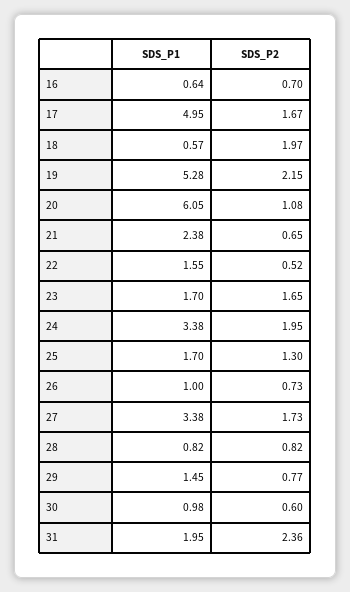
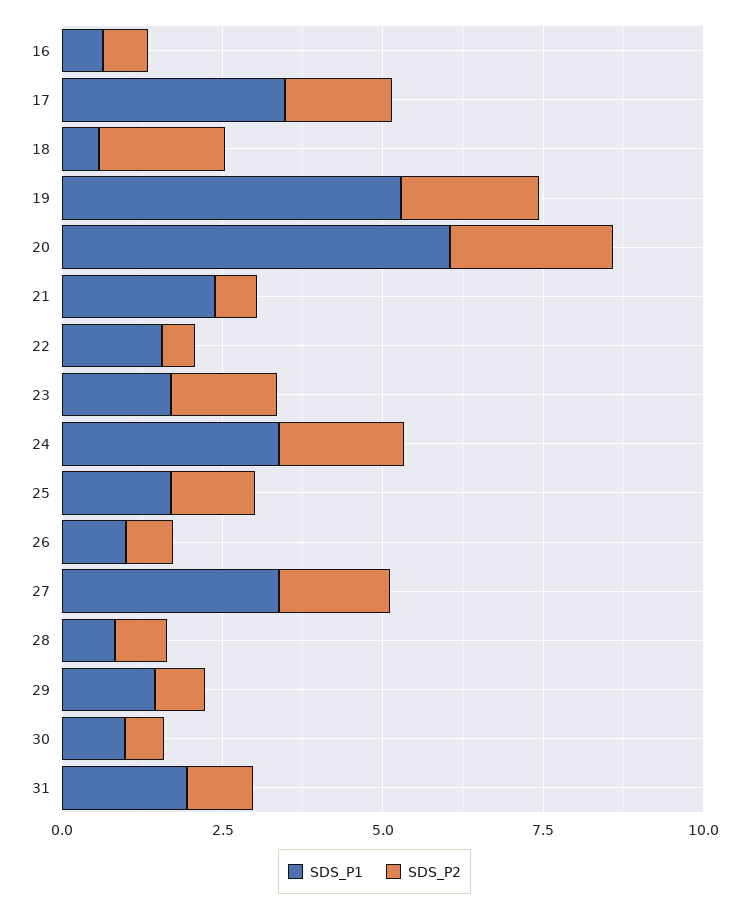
SDS_P1, 17: 4.95 -> 3.5
SDS_P2, 20: 1.08 -> 2.5
SDS_P2, 31: 2.36 -> 1

